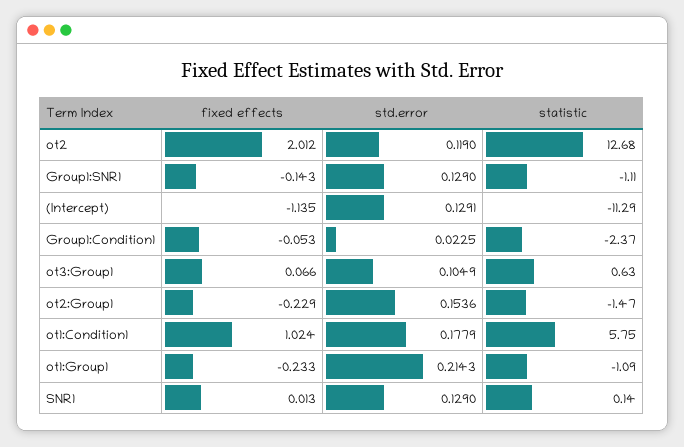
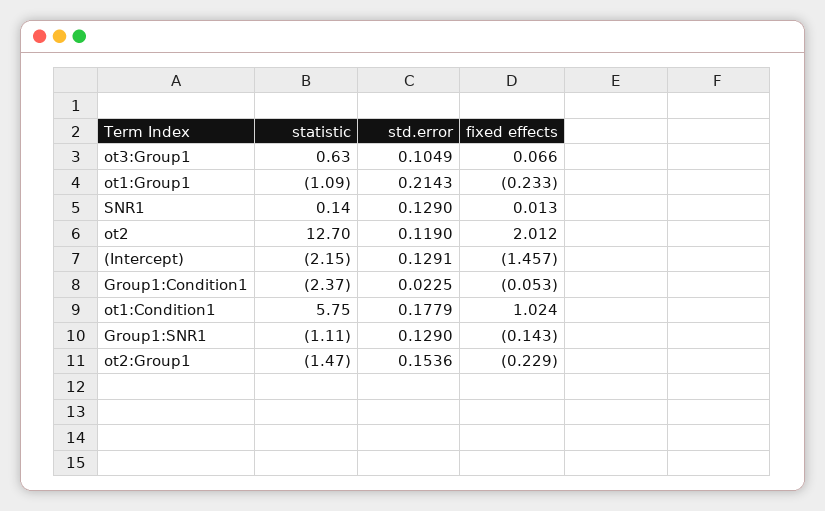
statistic, ot2: 12.68 -> 12.7
fixed effects, (Intercept): -1.135 -> -1.457
statistic, (Intercept): -11.29 -> -2.15

